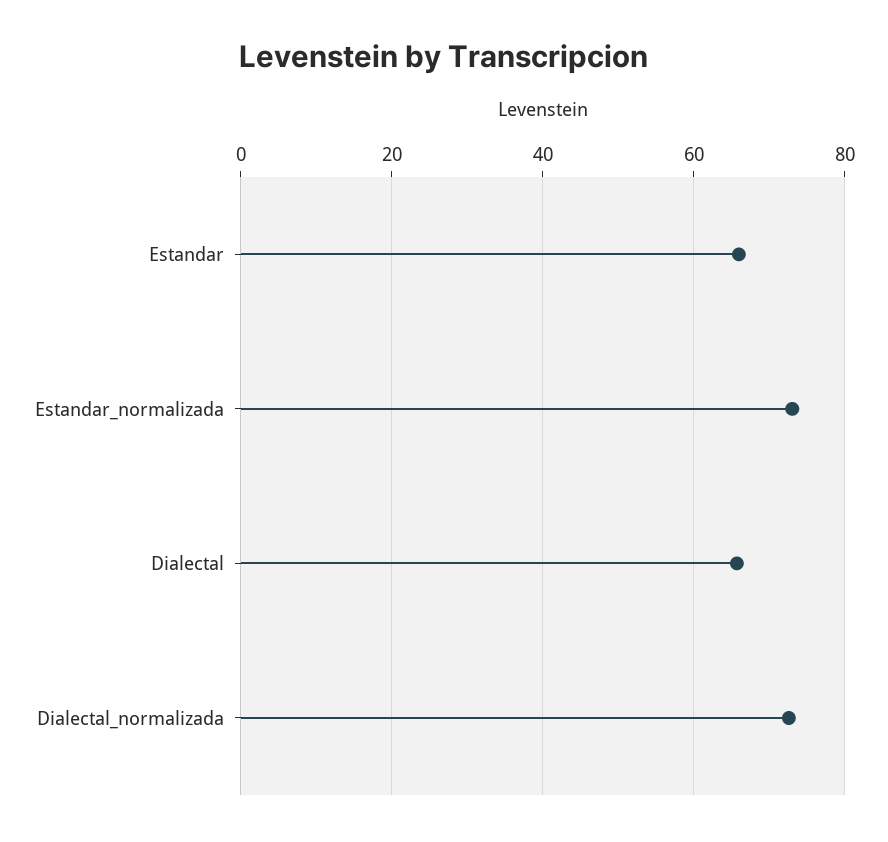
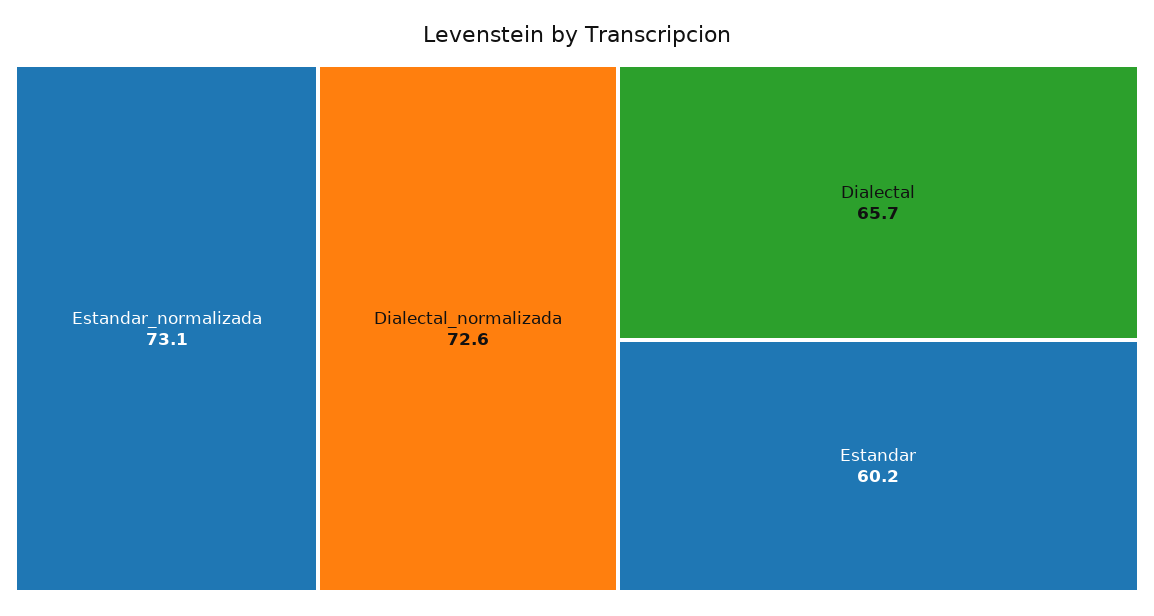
Estandar: 66 -> 60.2

